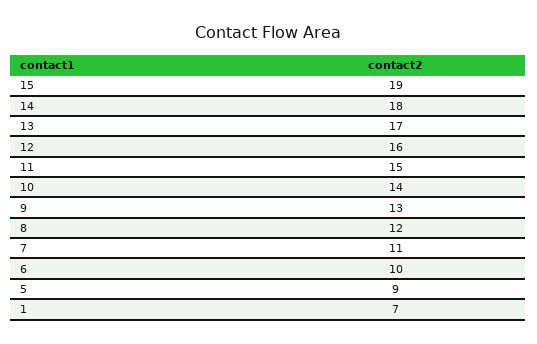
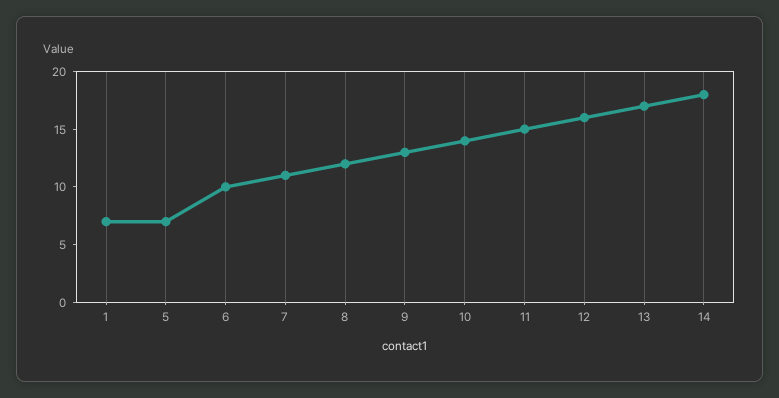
15: 19 -> none
5: 9 -> 7

